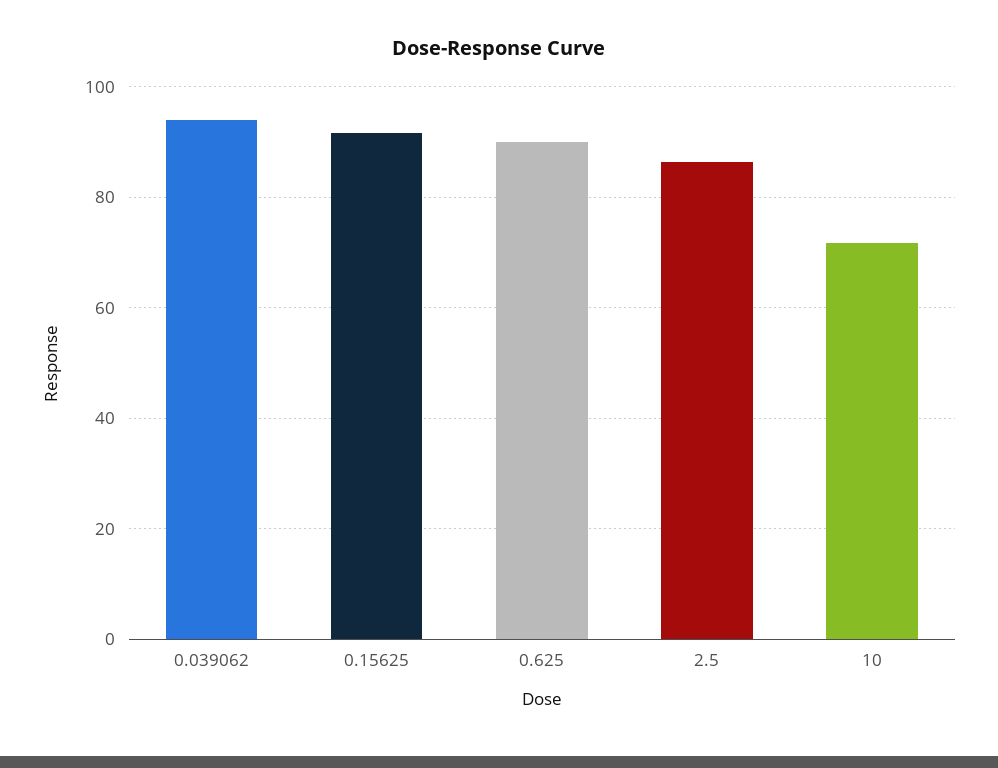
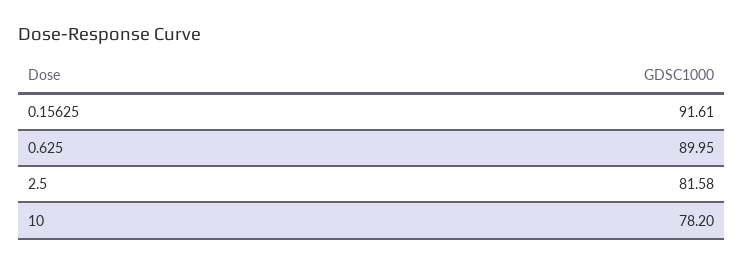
0.039062: 94 -> none
2.5: 86 -> 81.58
10: 72 -> 78.2

